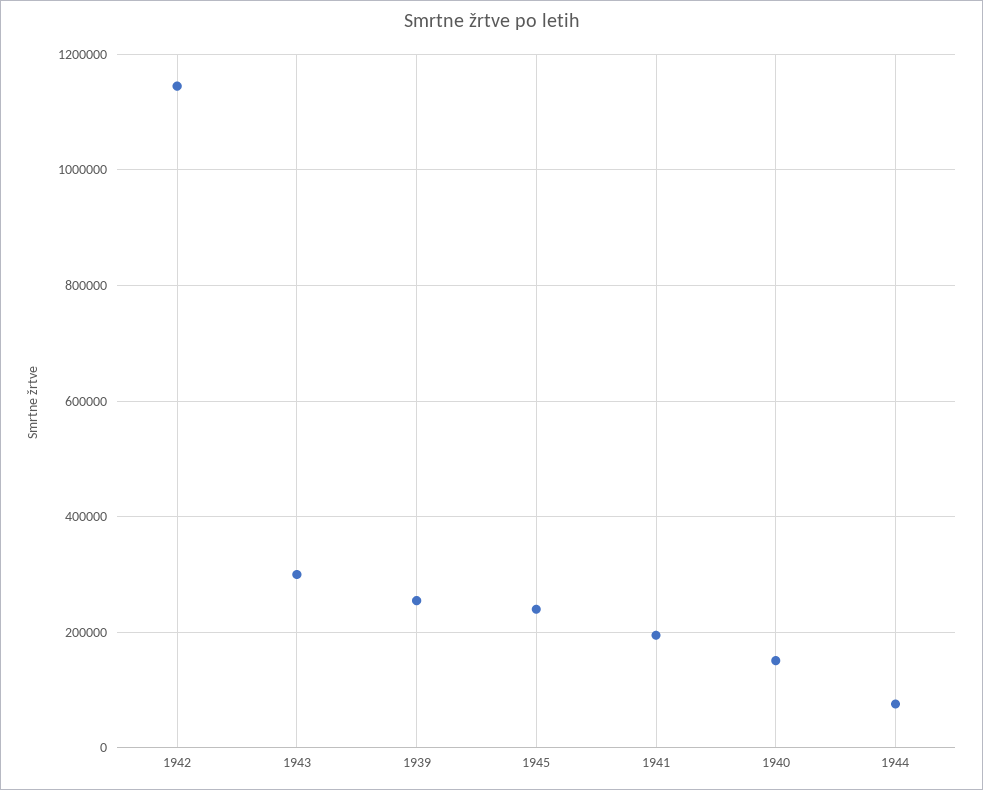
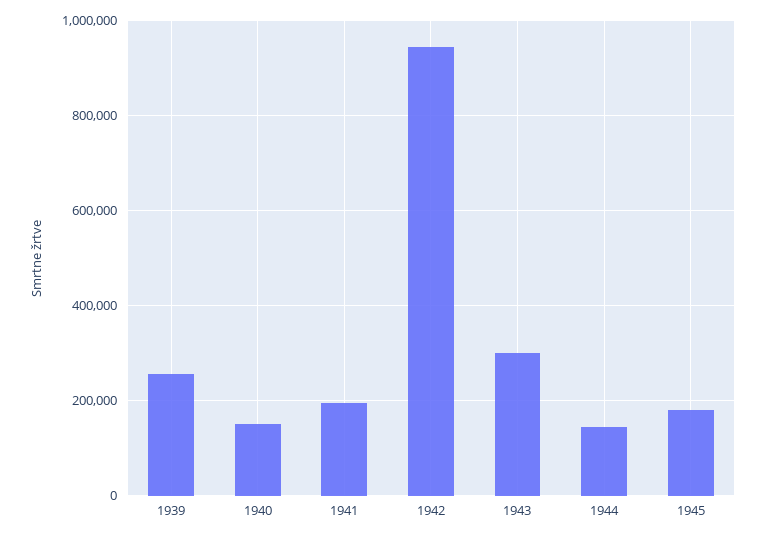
1942: 1140000 -> 940000
1945: 240000 -> 180000
1944: 80000 -> 140000

